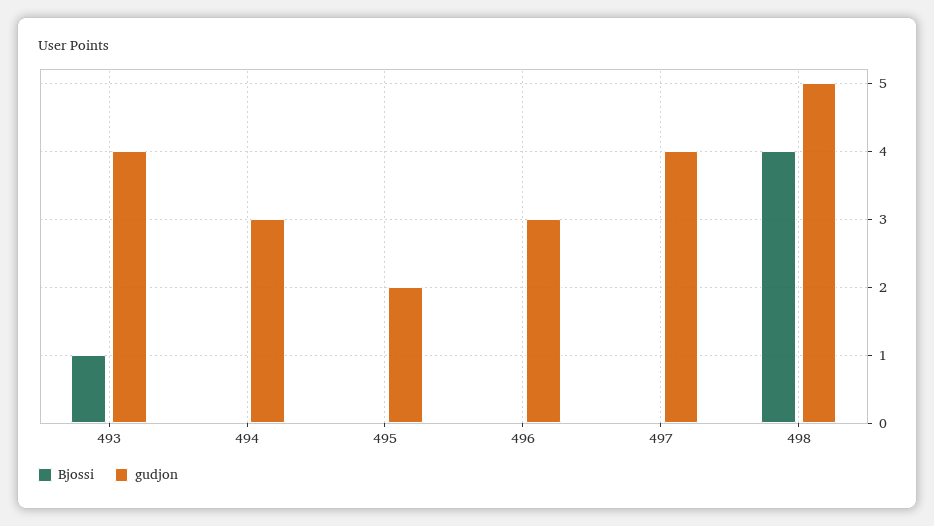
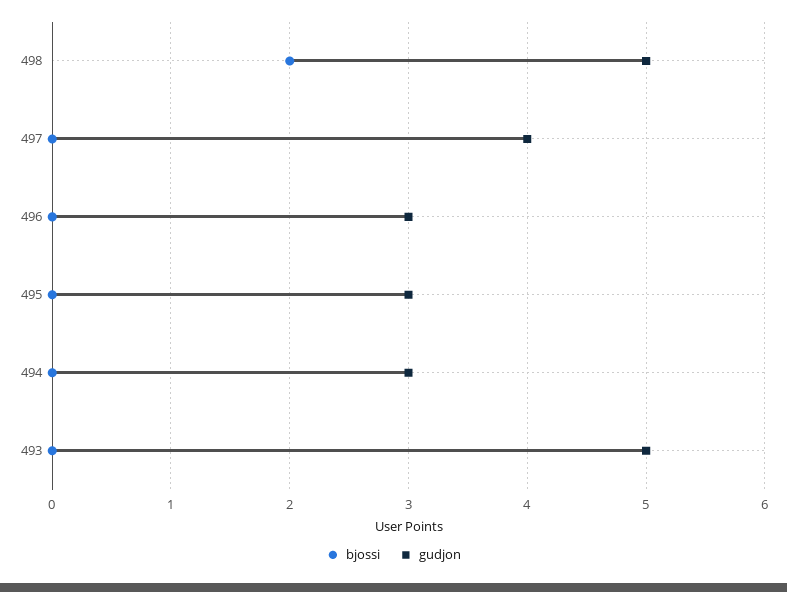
Bjossi, 493: 1 -> 0
gudjon, 493: 4 -> 5
gudjon, 495: 2 -> 3
Bjossi, 498: 4 -> 2

